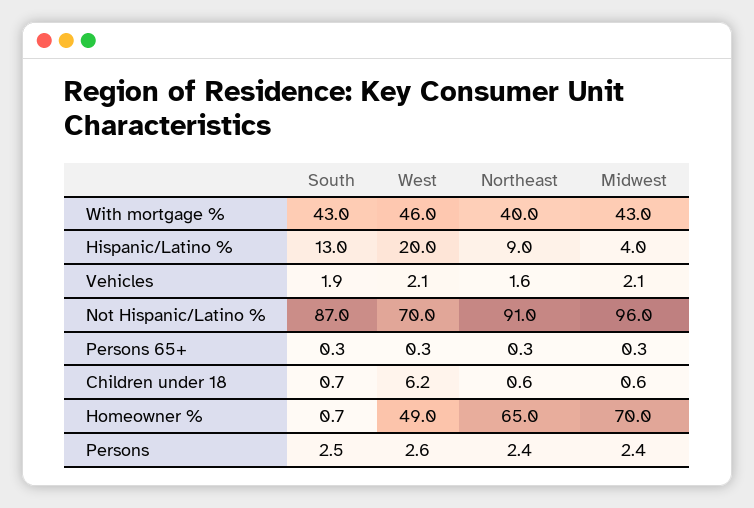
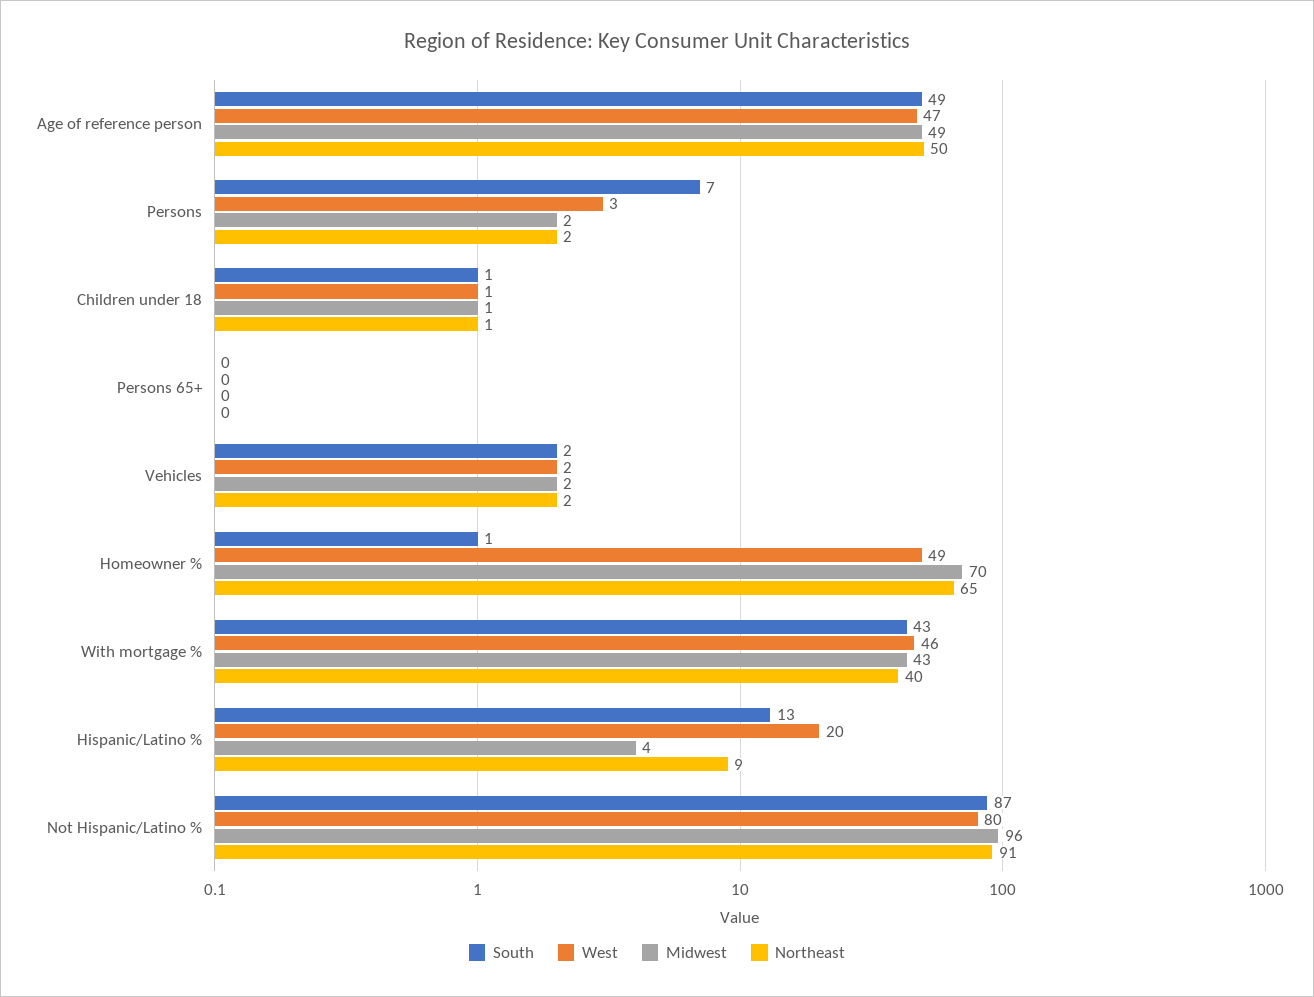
West, Not Hispanic/Latino %: 70 -> 80
West, Children under 18: 6.2 -> 1
South, Persons: 2.5 -> 7
South, Age of reference person: none -> 49
West, Age of reference person: none -> 47
Midwest, Age of reference person: none -> 49
Northeast, Age of reference person: none -> 50

